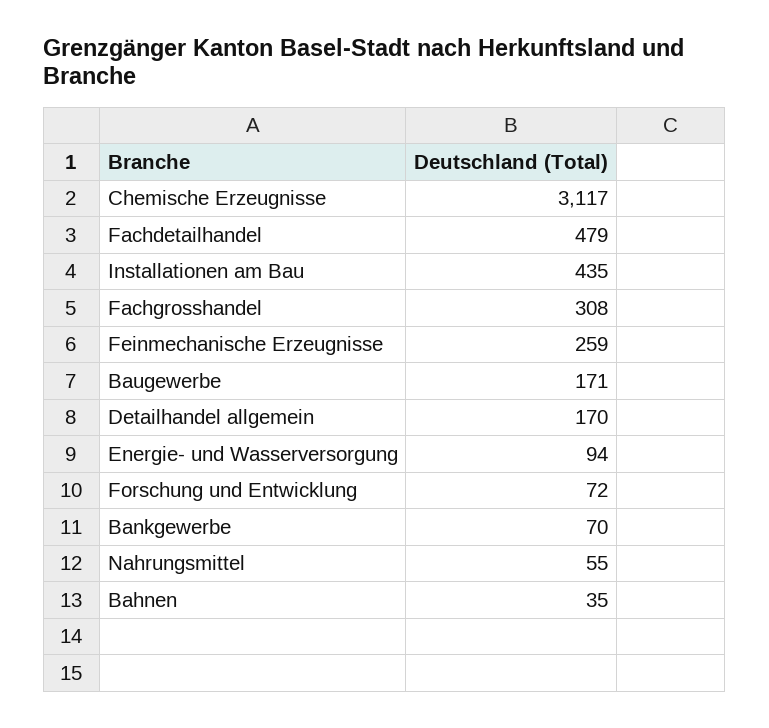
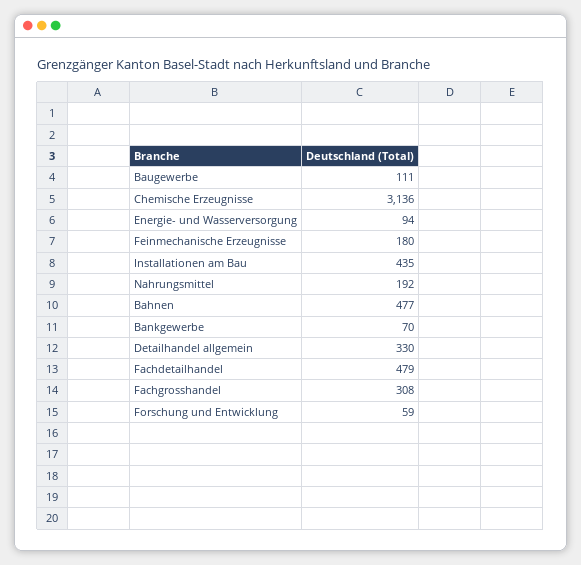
Chemische Erzeugnisse: 3117 -> 3136
Feinmechanische Erzeugnisse: 259 -> 180
Baugewerbe: 171 -> 111
Detailhandel allgemein: 170 -> 330
Forschung und Entwicklung: 72 -> 59
Nahrungsmittel: 55 -> 192
Bahnen: 35 -> 477

